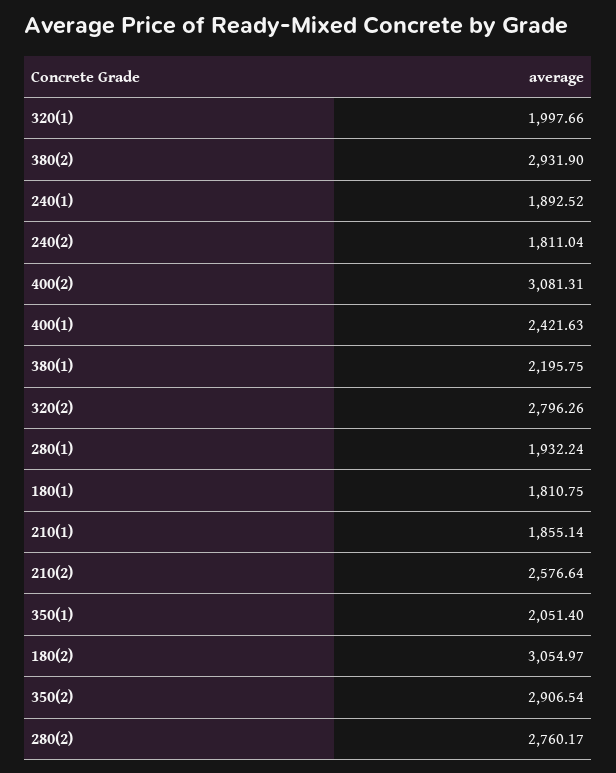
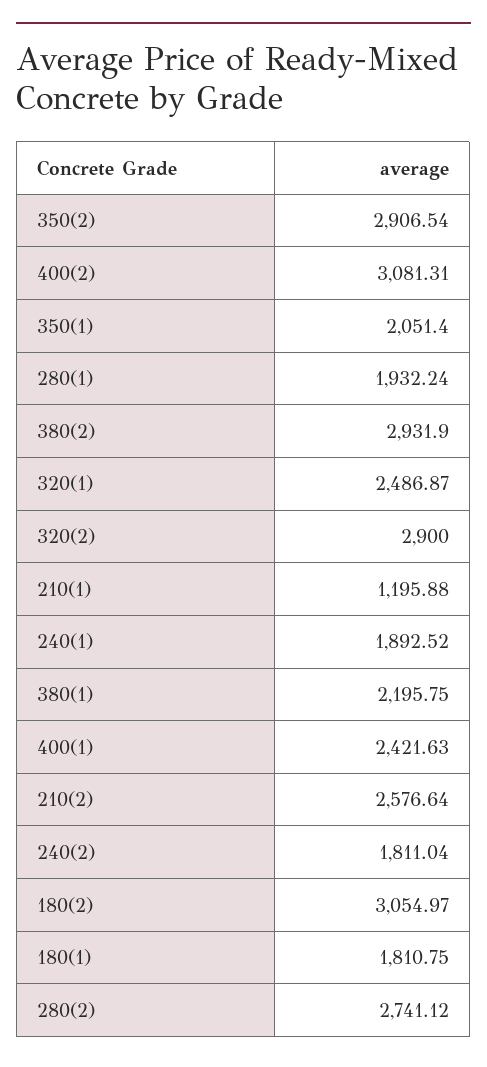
320(1): 1997.66 -> 2486.87
320(2): 2796.26 -> 2900
210(1): 1855.14 -> 1195.88
280(2): 2760.17 -> 2741.12

